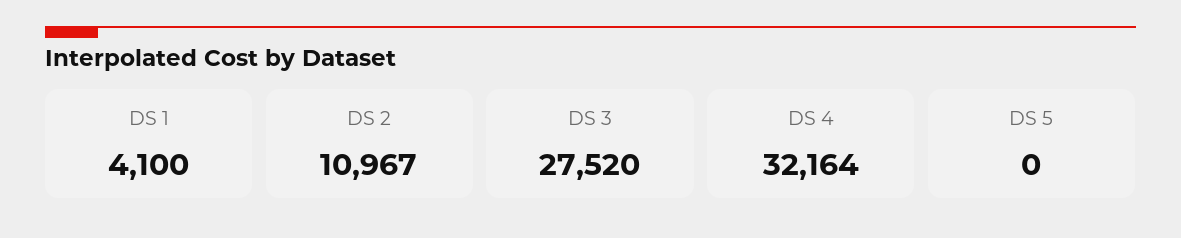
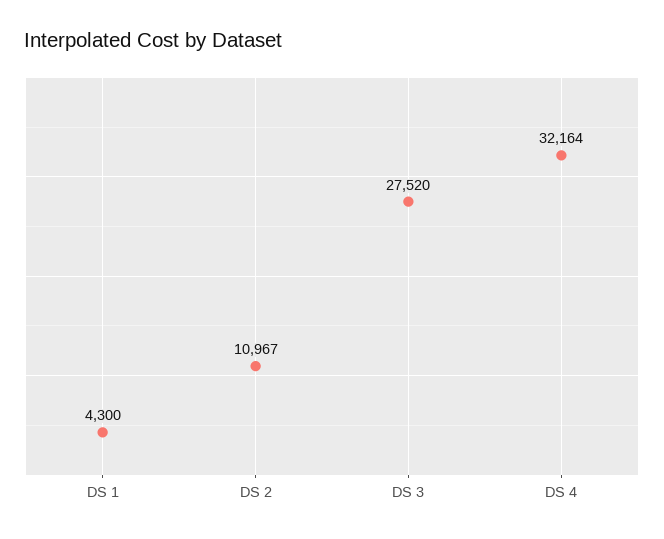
DS 1: 4100 -> 4300
DS 5: 0 -> none

